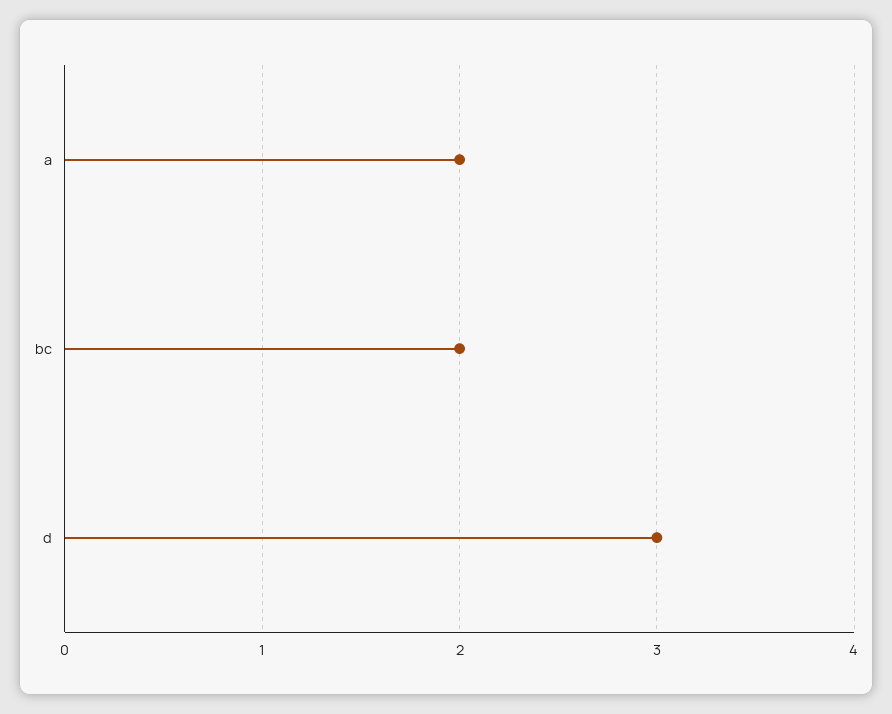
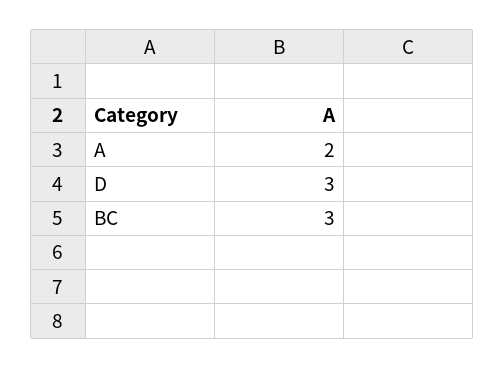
bc: 2 -> 3

